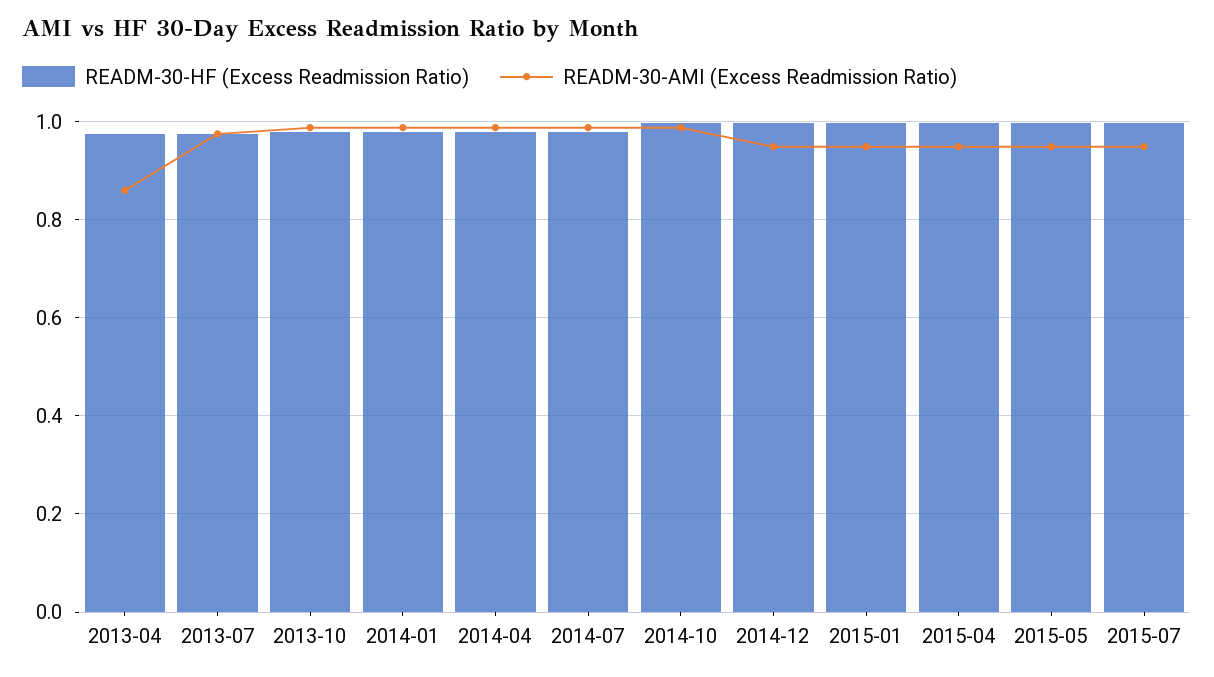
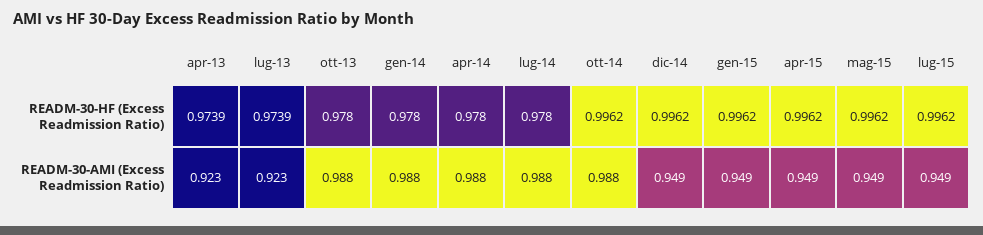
READM-30-AMI (Excess Readmission Ratio), 2013-04: 0.86 -> 0.923
READM-30-AMI (Excess Readmission Ratio), 2013-07: 0.98 -> 0.923

